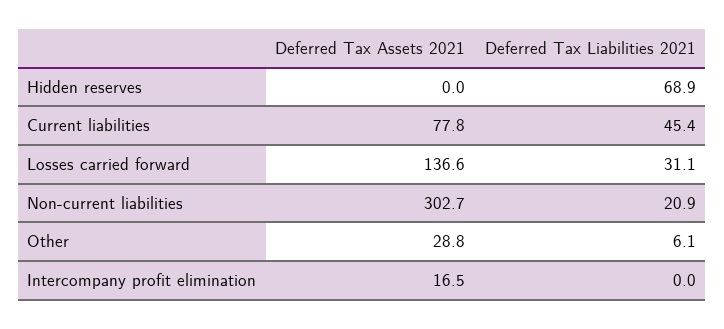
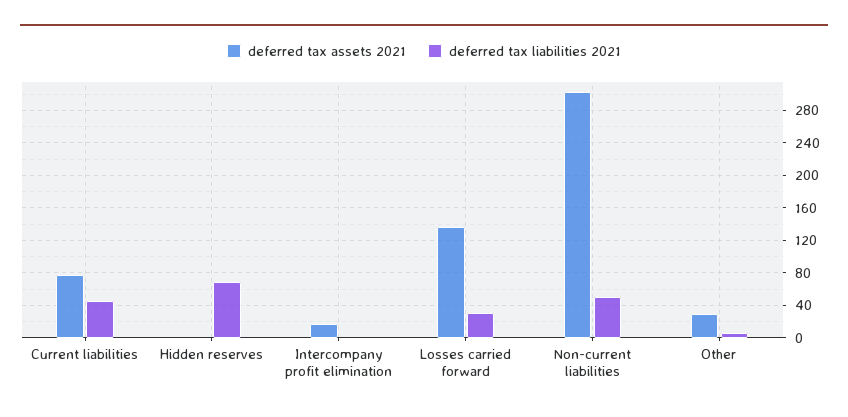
Deferred Tax Liabilities 2021, Non-current liabilities: 20.9 -> 50

